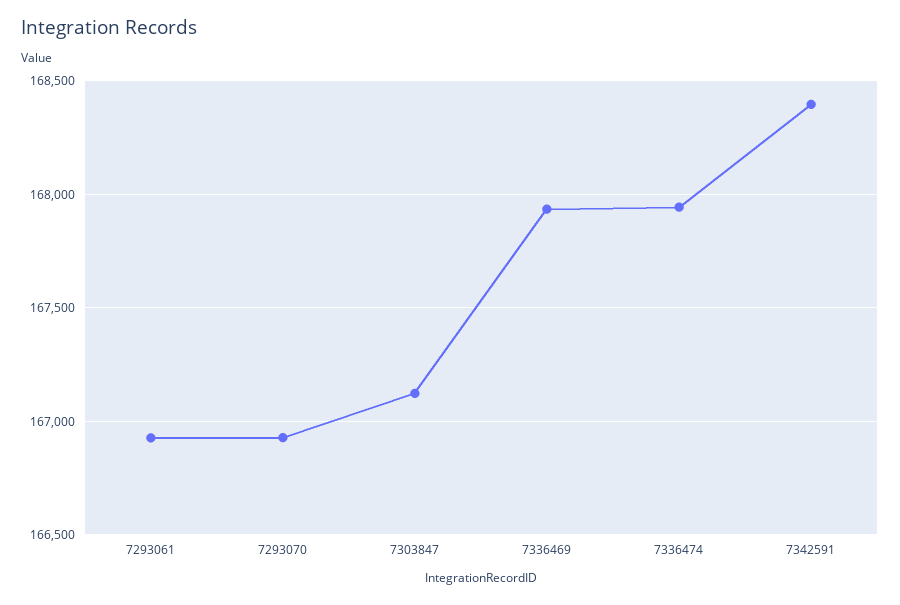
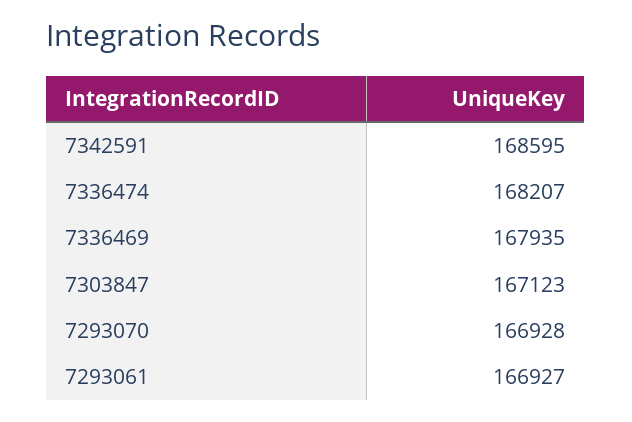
7336474: 167950 -> 168207
7342591: 168400 -> 168595

